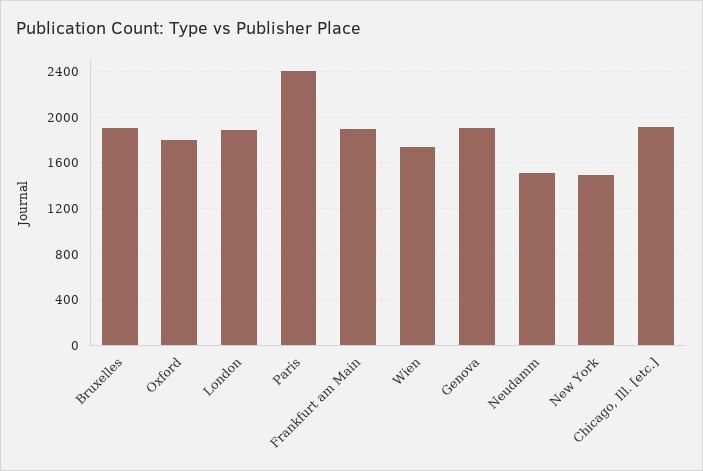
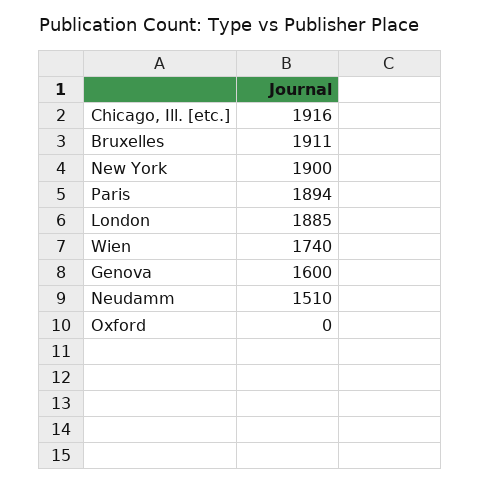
Oxford: 1800 -> 0
Paris: 2400 -> 1894
Frankfurt am Main: 1900 -> none
Genova: 1900 -> 1600
New York: 1500 -> 1900

